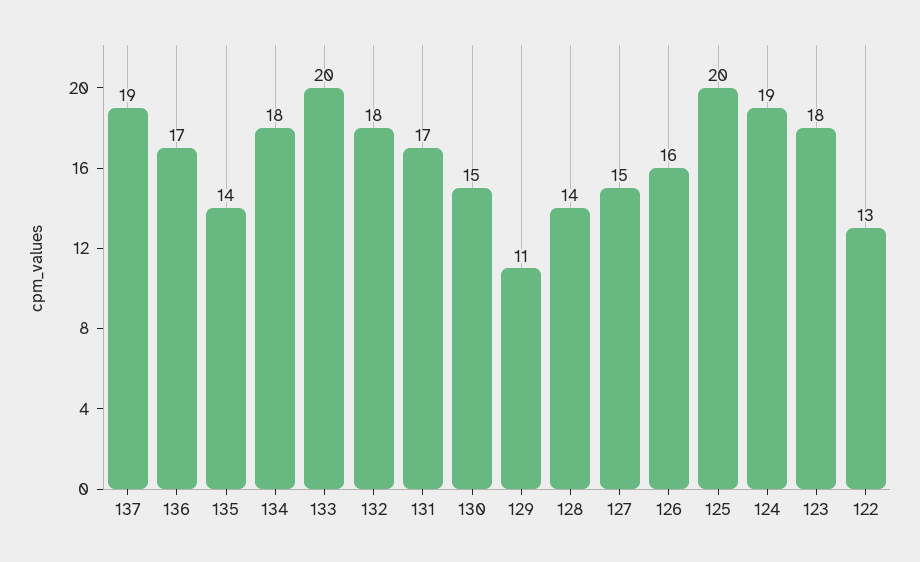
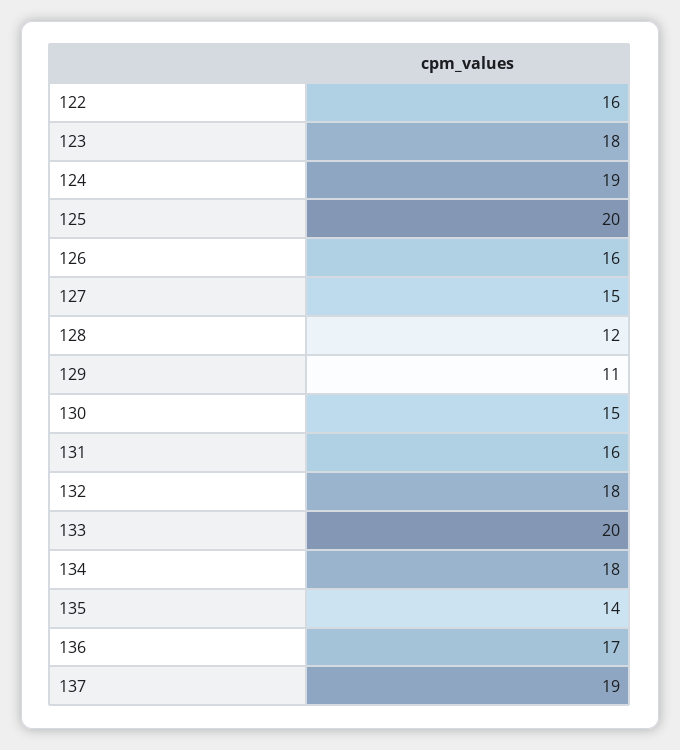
131: 17 -> 16
128: 14 -> 12
122: 13 -> 16

